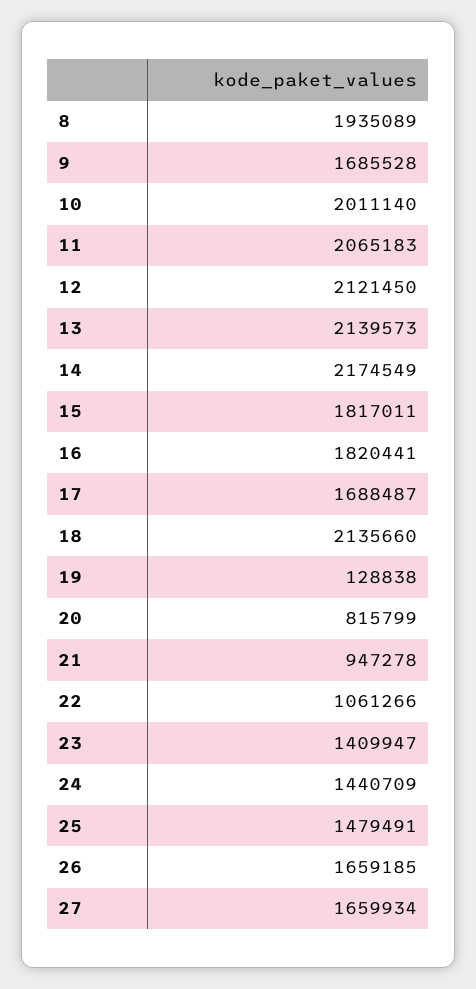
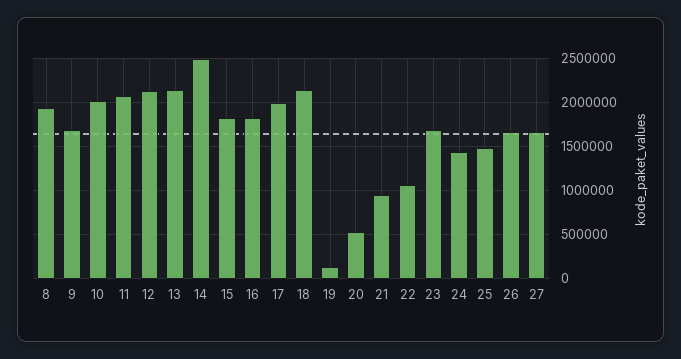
14: 2174549 -> 2500000
17: 1688487 -> 2000000
20: 815799 -> 500000
23: 1409947 -> 1700000

